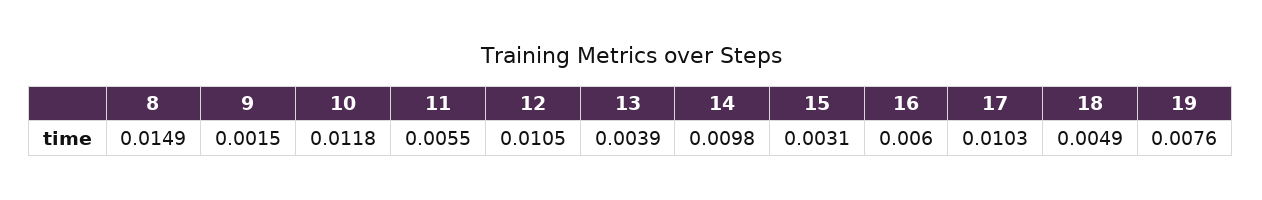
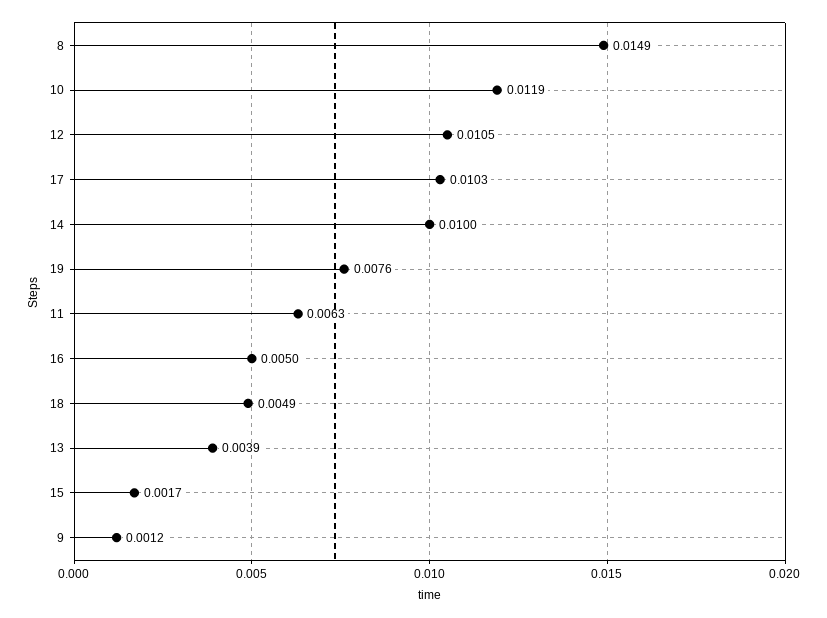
9: 0.0015 -> 0.0012
10: 0.0118 -> 0.0119
11: 0.0055 -> 0.0063
14: 0.0098 -> 0.01
15: 0.0031 -> 0.0017
16: 0.006 -> 0.005

